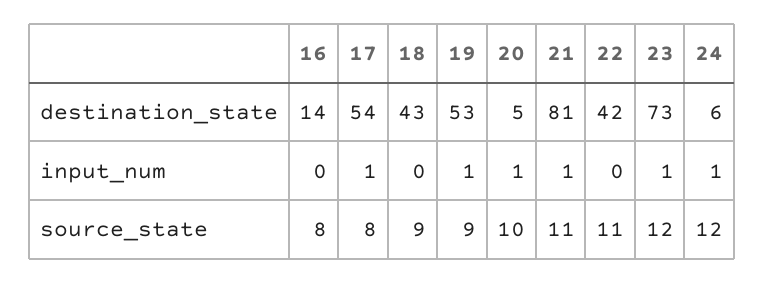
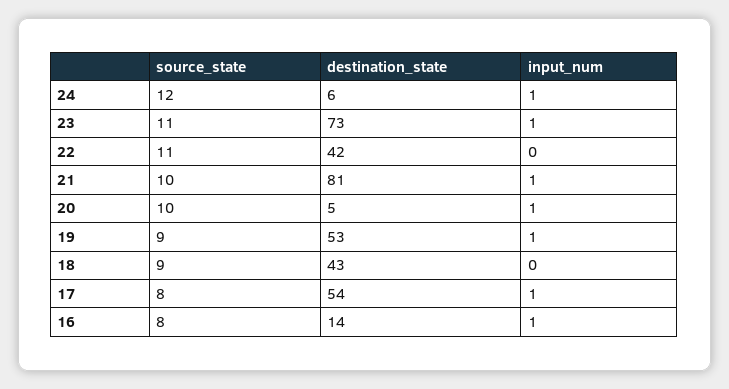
16, input_num: 0 -> 1
21, source_state: 11 -> 10
23, source_state: 12 -> 11

